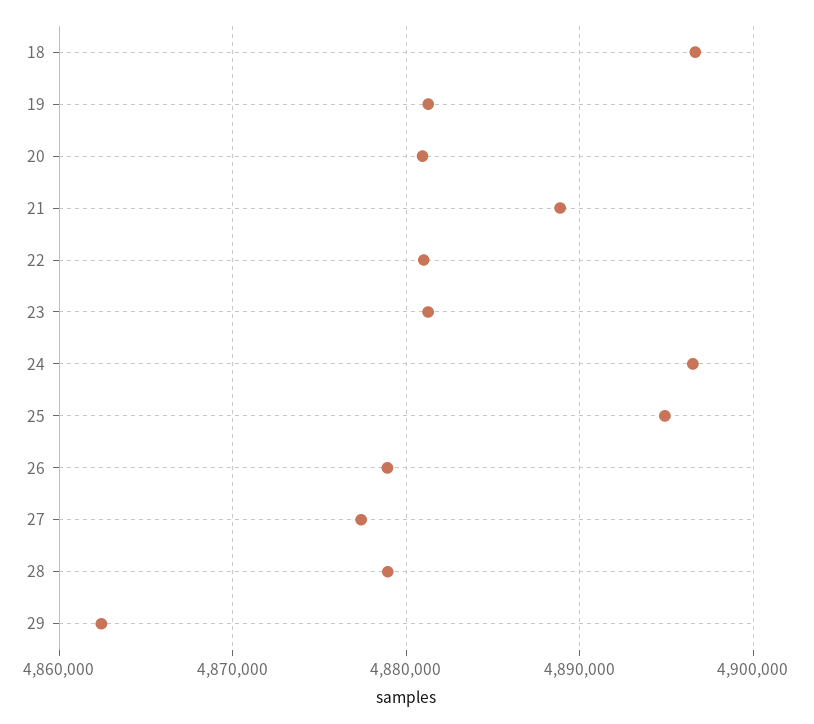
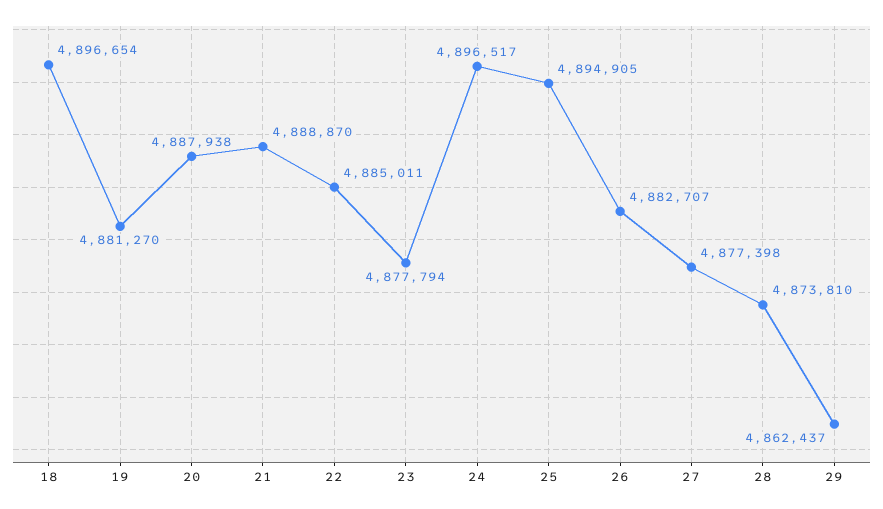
20: 4881000 -> 4887938
22: 4881000 -> 4885011
23: 4881000 -> 4877794
26: 4879000 -> 4882707
28: 4879000 -> 4873810

